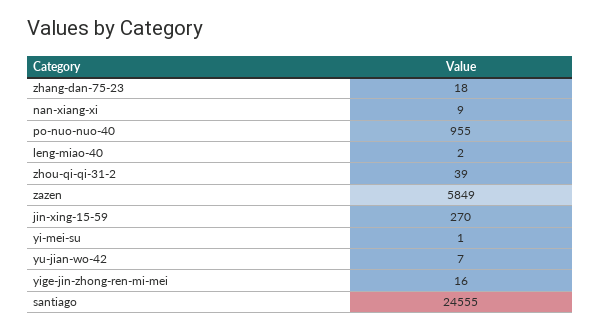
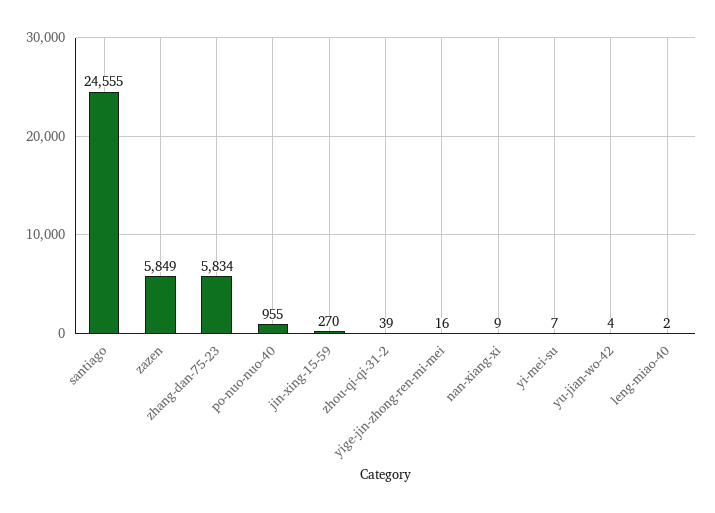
zhang-dan-75-23: 18 -> 5834
yi-mei-su: 1 -> 7
yu-jian-wo-42: 7 -> 4

